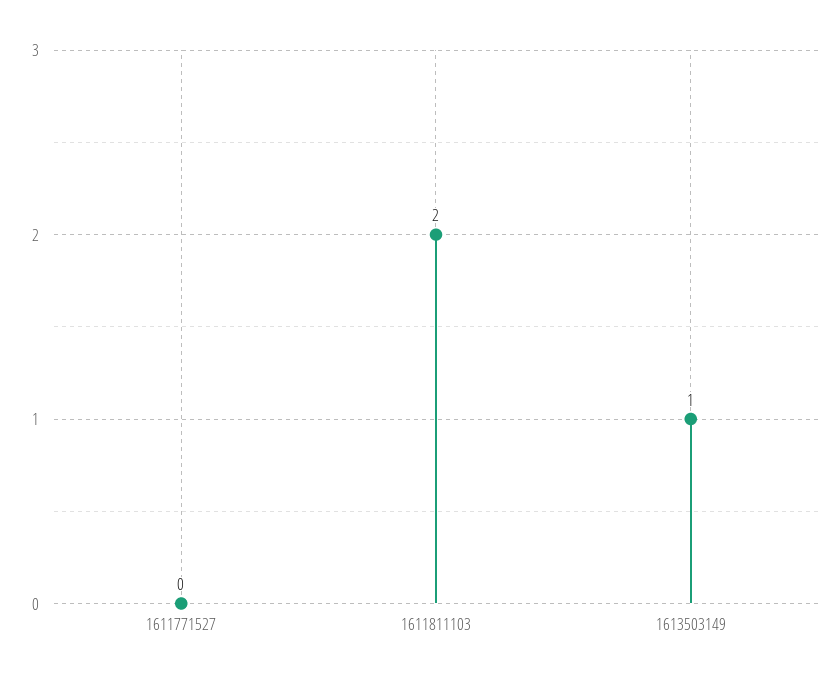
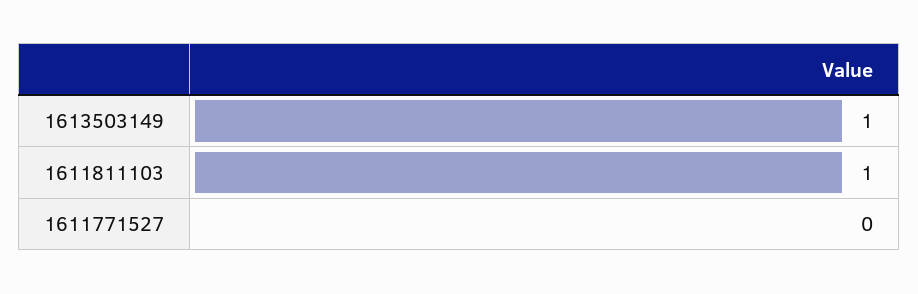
1611811103: 2 -> 1

